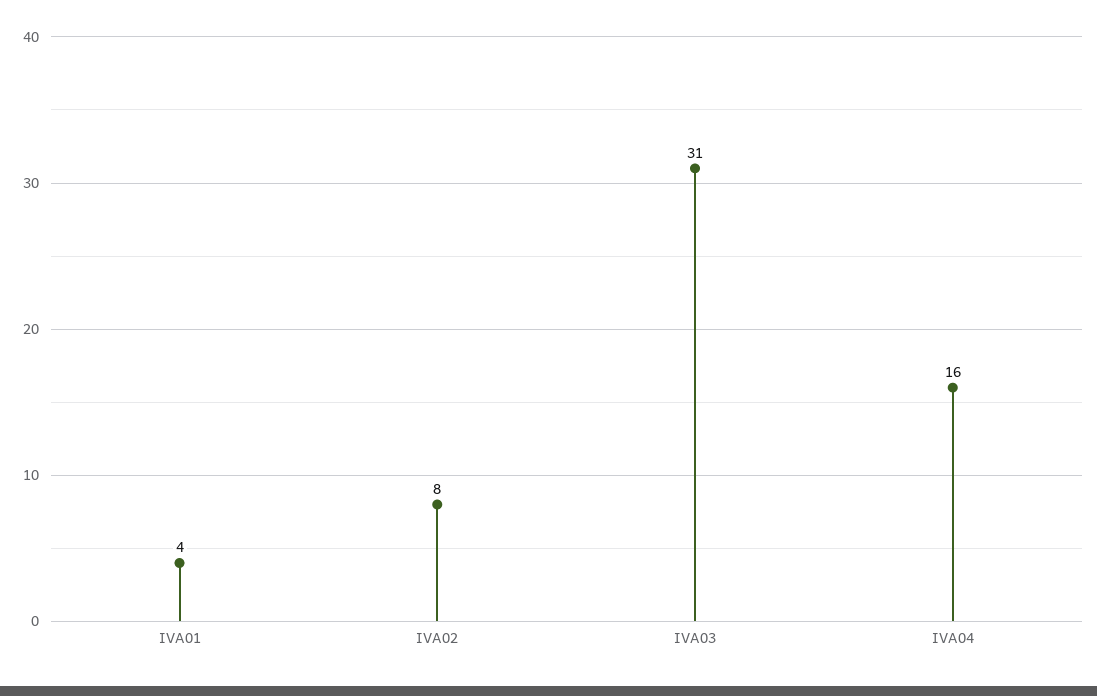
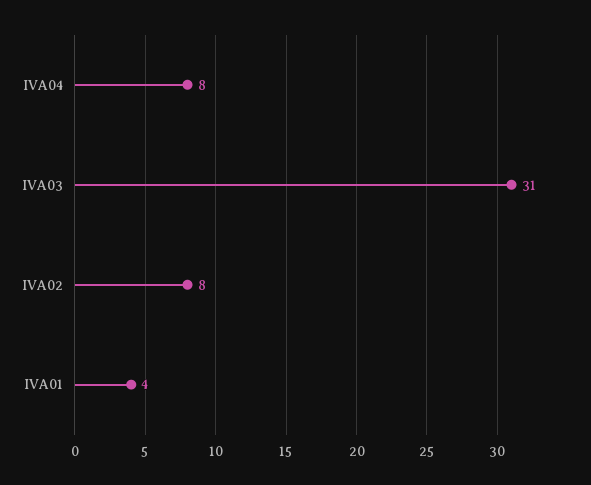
IVA04: 16 -> 8

